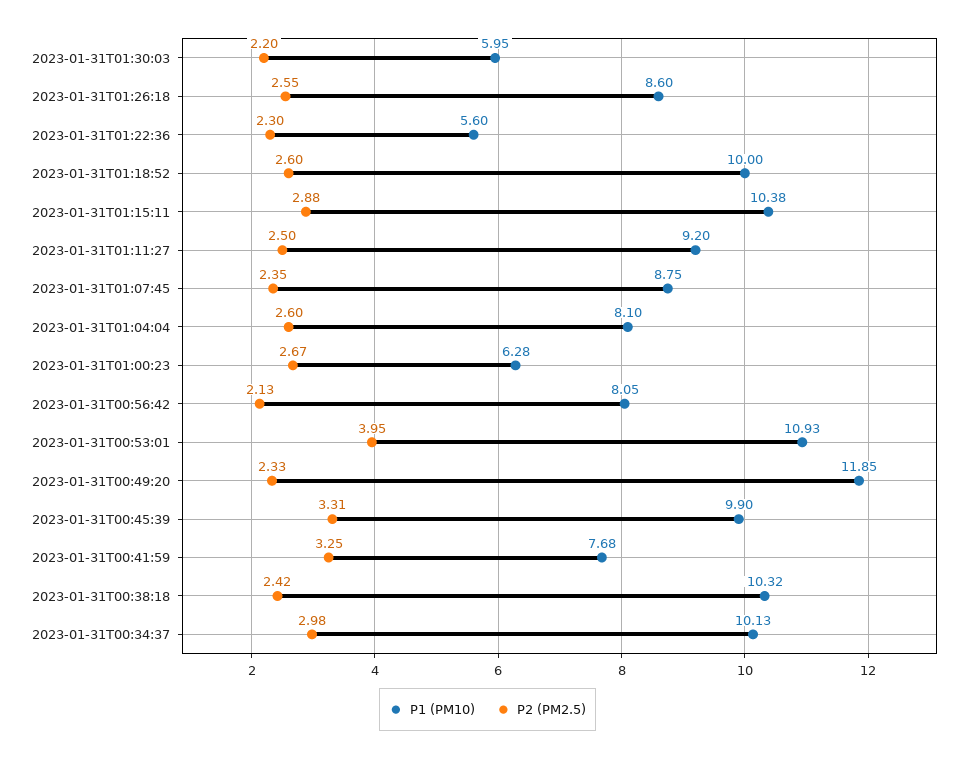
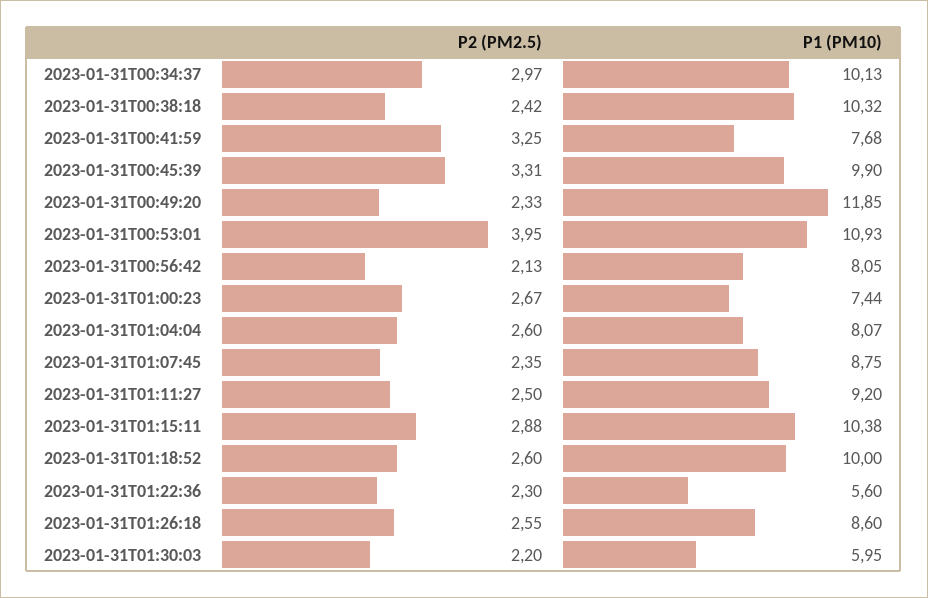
P1 (PM10), 2023-01-31T01:04:04: 8.1 -> 8.07
P1 (PM10), 2023-01-31T01:00:23: 6.28 -> 7.44
P2 (PM2.5), 2023-01-31T00:34:37: 2.98 -> 2.97

